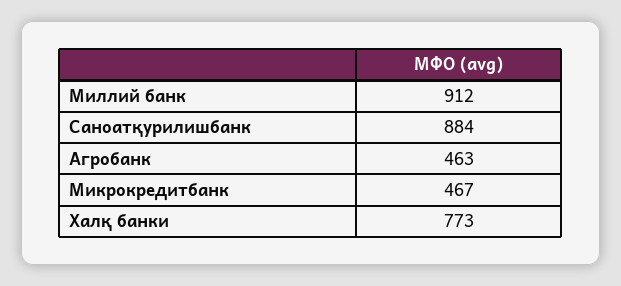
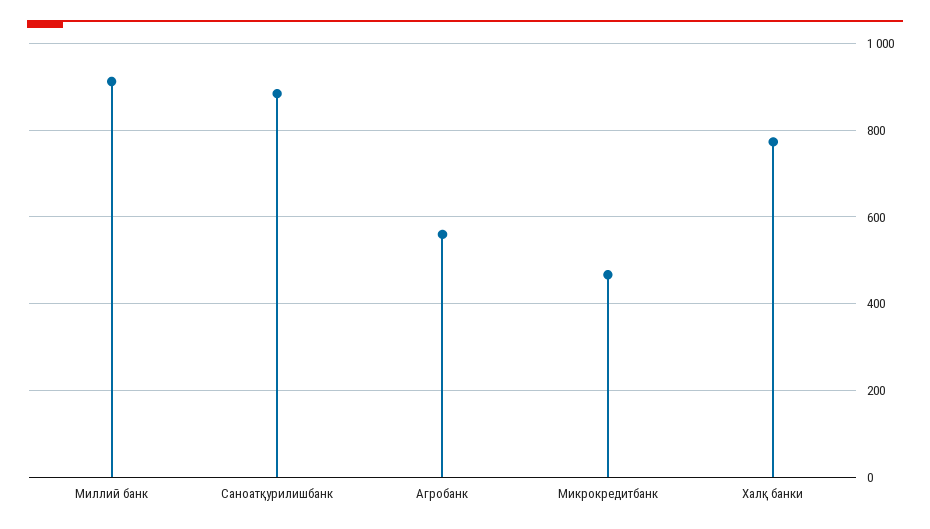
Агробанк: 463 -> 560

